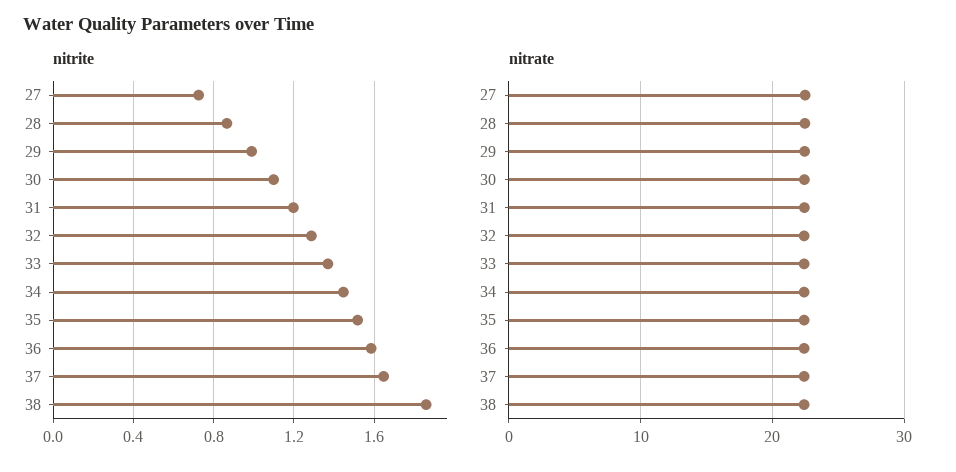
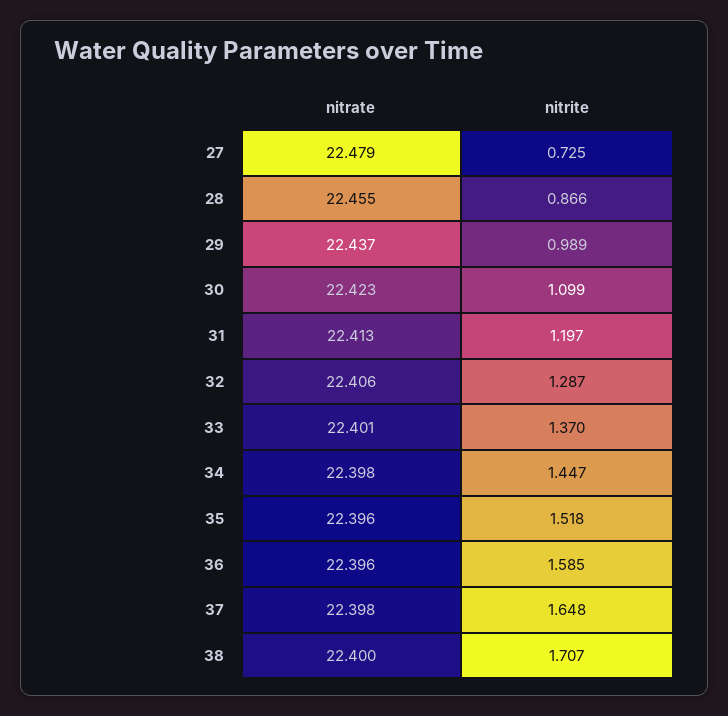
nitrite, 38: 1.85 -> 1.707

